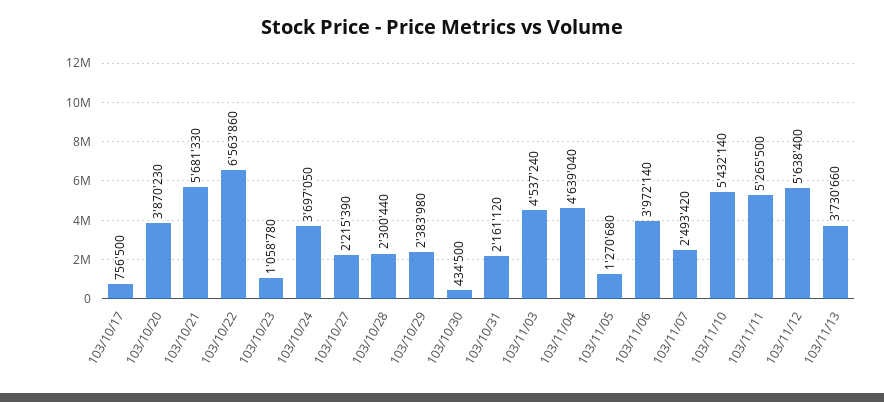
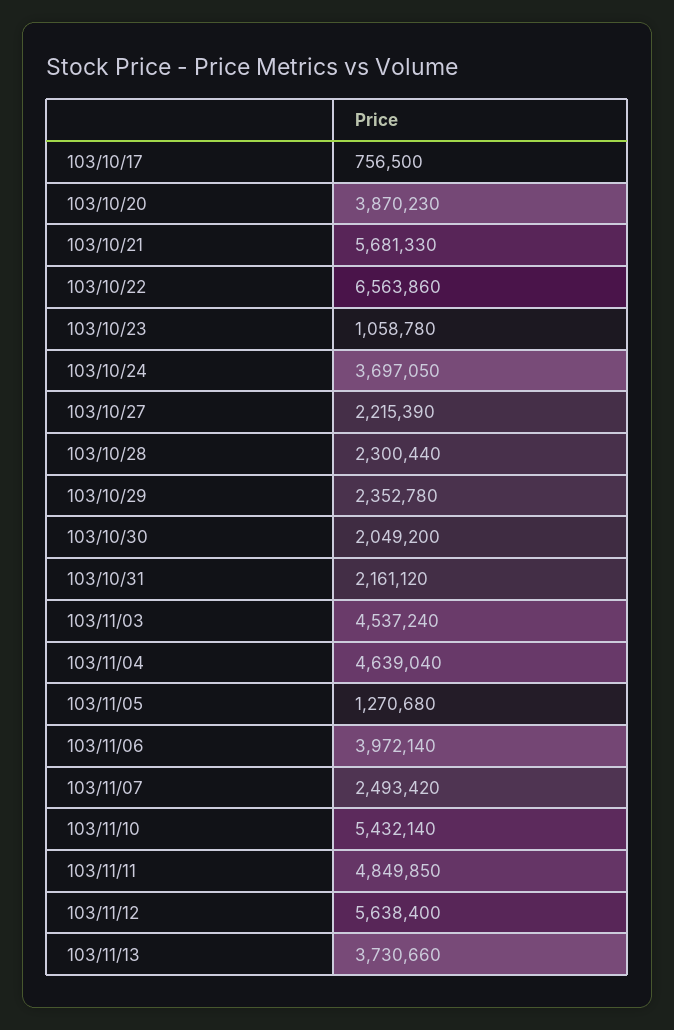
103/10/29: 2383980 -> 2352780
103/10/30: 434500 -> 2049200
103/11/11: 5265500 -> 4849850

